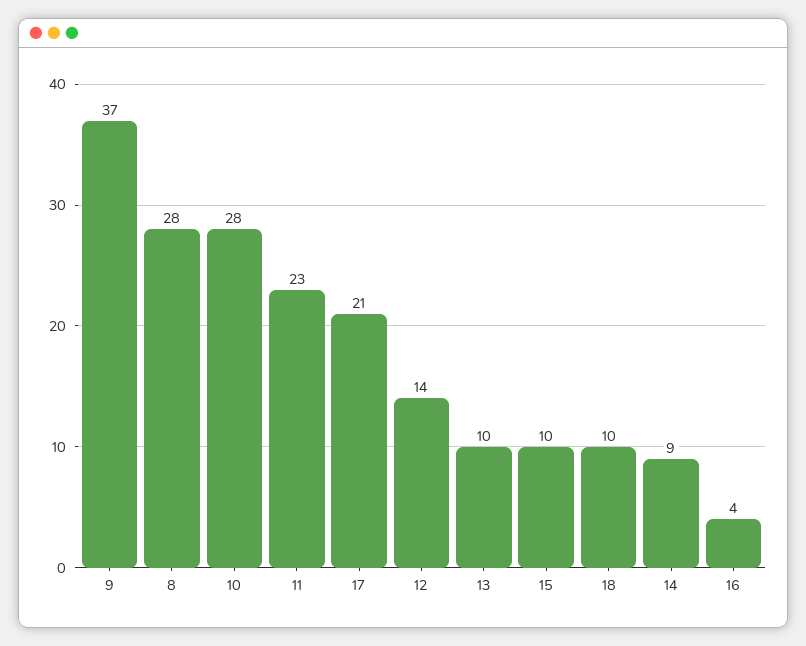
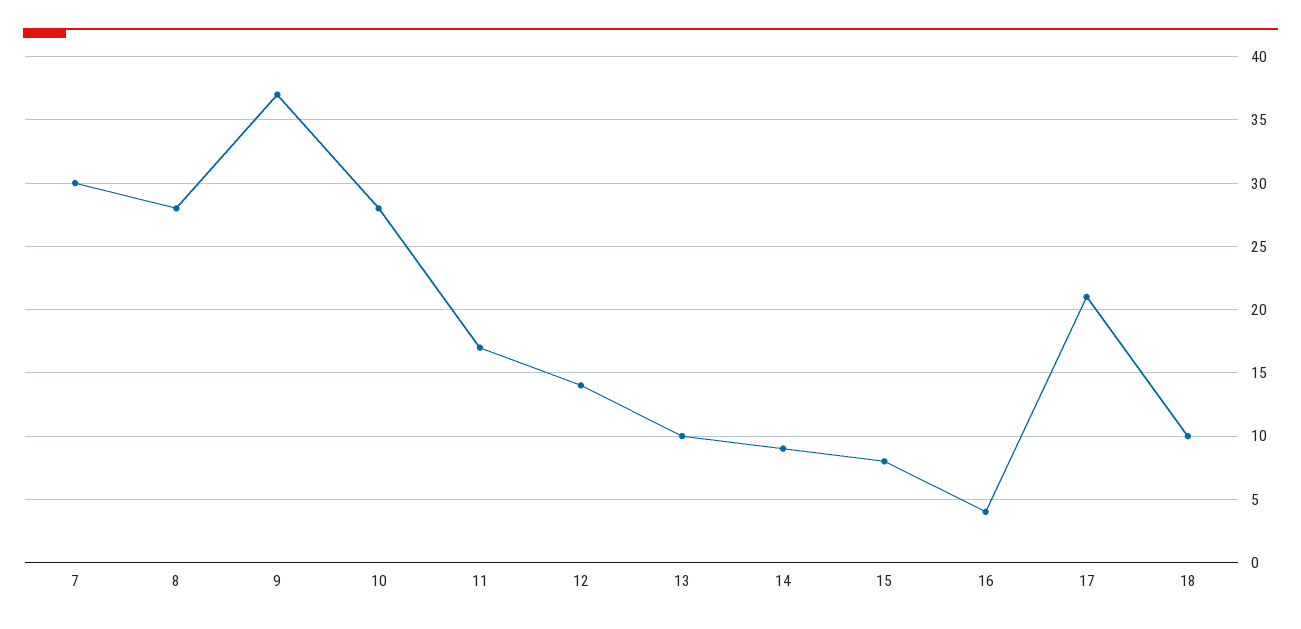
11: 23 -> 17
15: 10 -> 8
7: none -> 30

